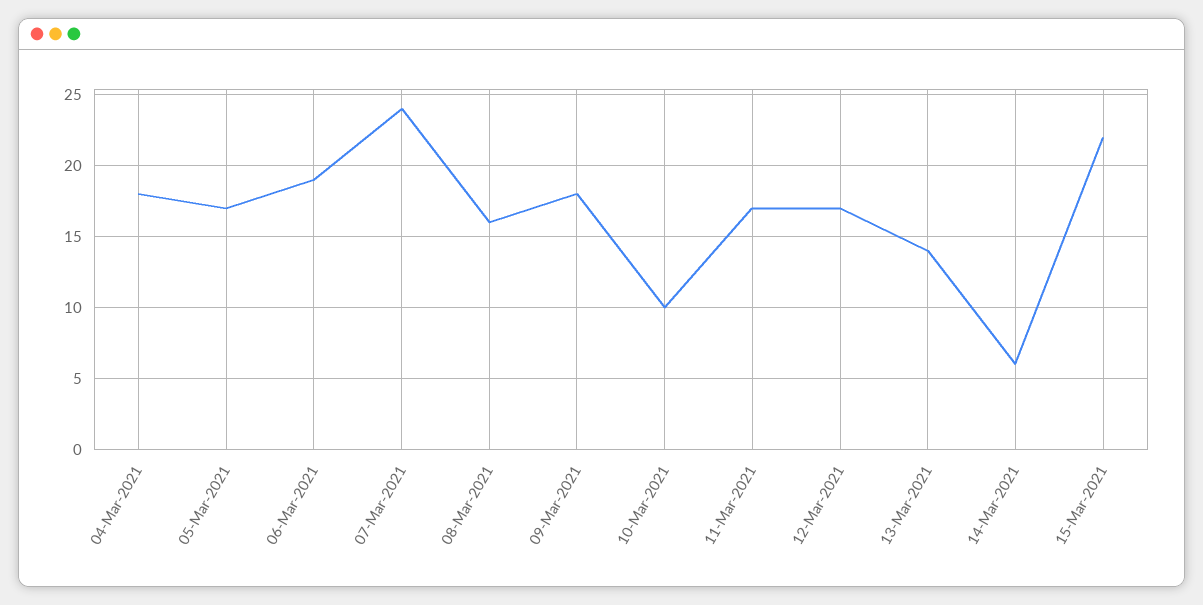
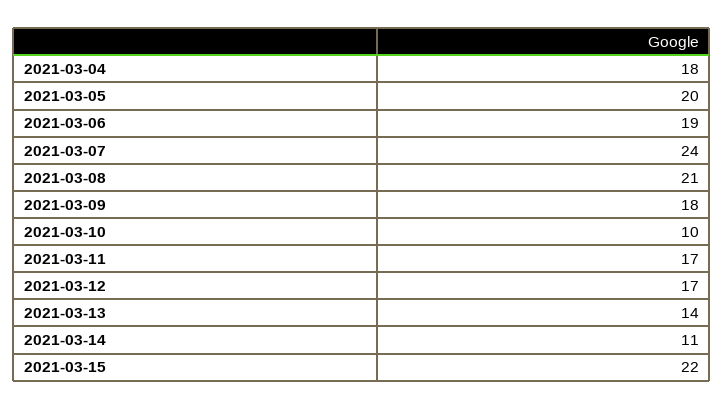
05-Mar-2021: 17 -> 20
08-Mar-2021: 16 -> 21
14-Mar-2021: 6 -> 11

